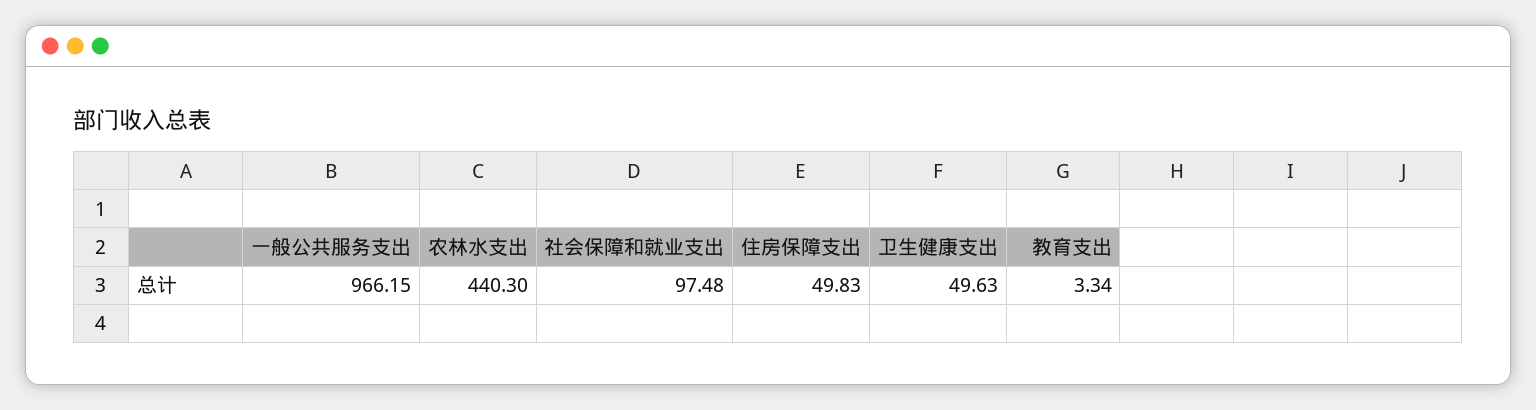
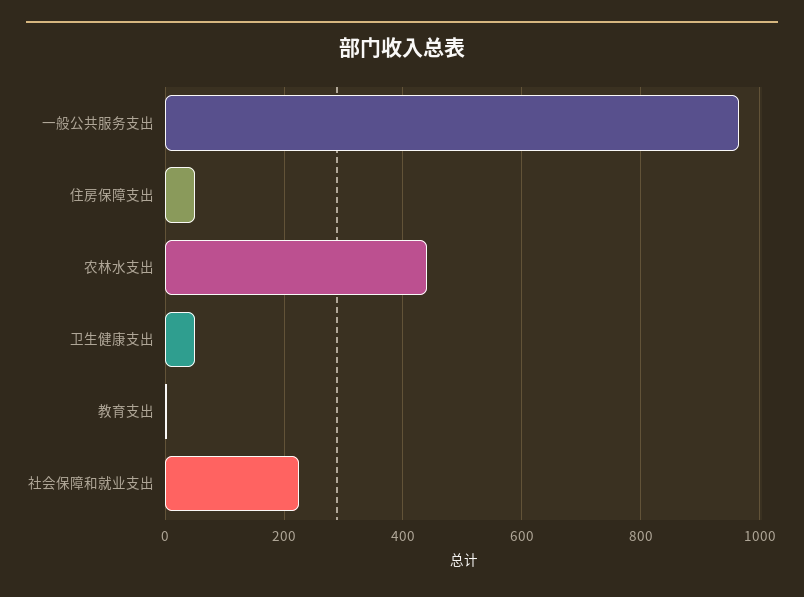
社会保障和就业支出: 97.48 -> 220

